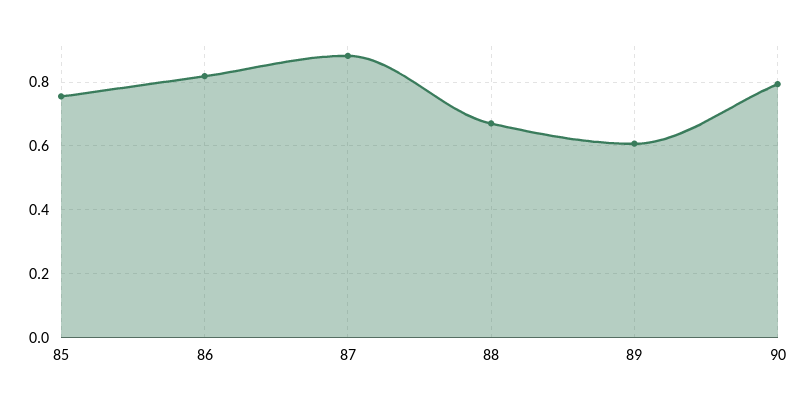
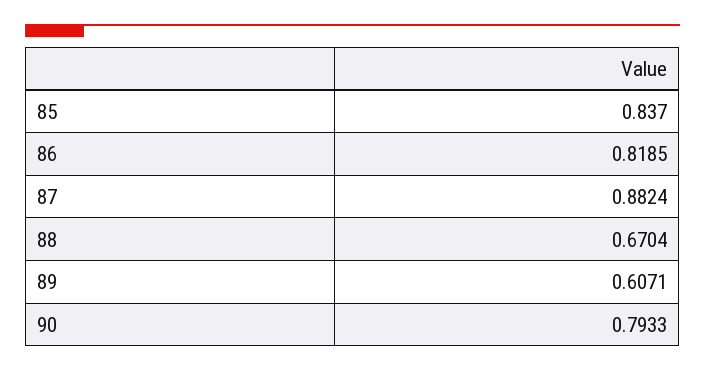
85: 0.76 -> 0.837

